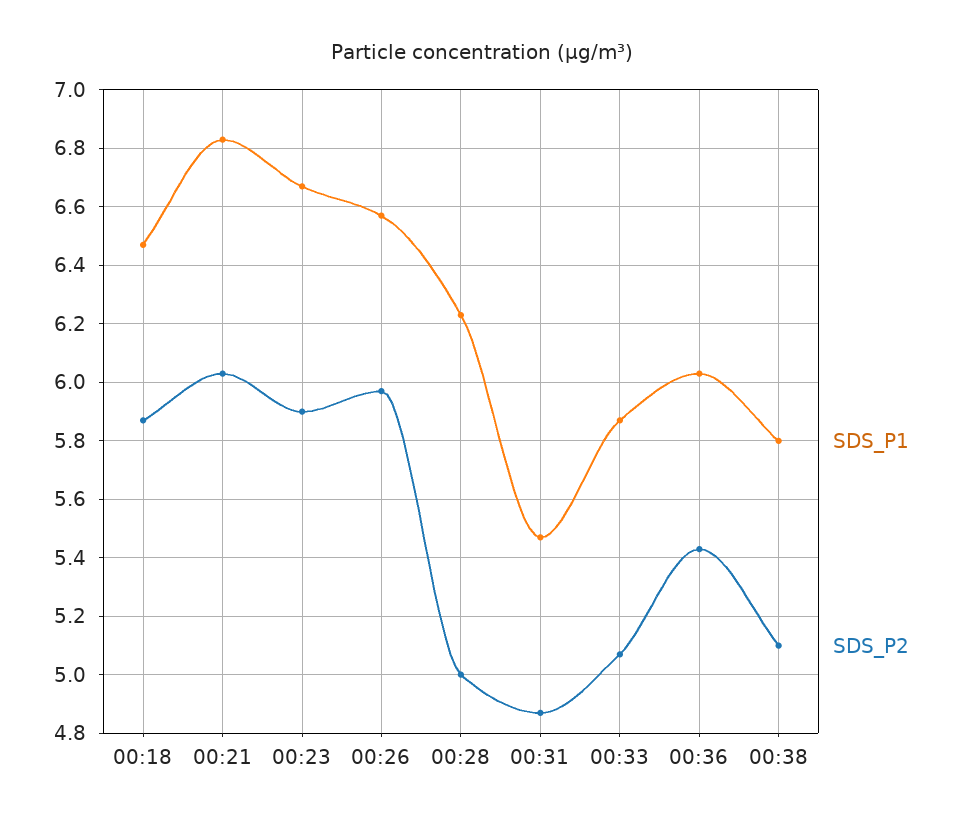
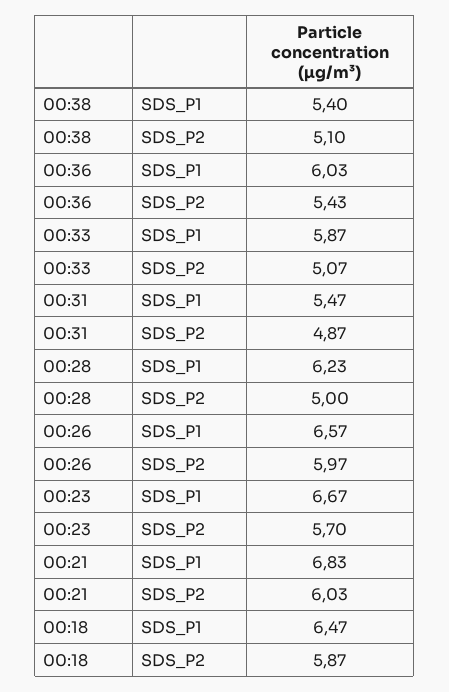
SDS_P2, 00:23: 5.9 -> 5.7
SDS_P1, 00:38: 5.8 -> 5.4

